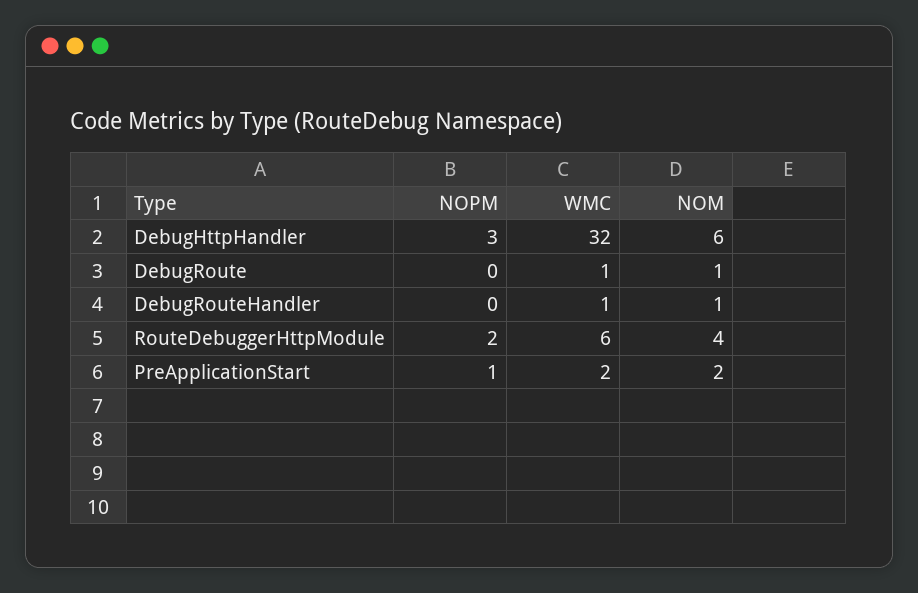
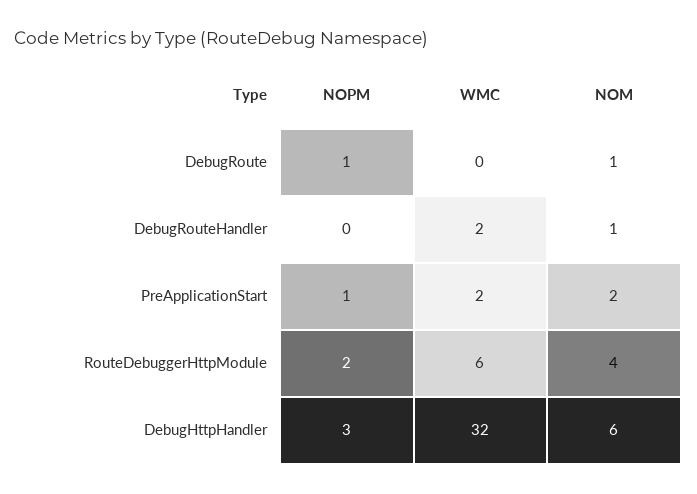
NOPM, DebugRoute: 0 -> 1
WMC, DebugRoute: 1 -> 0
WMC, DebugRouteHandler: 1 -> 2

